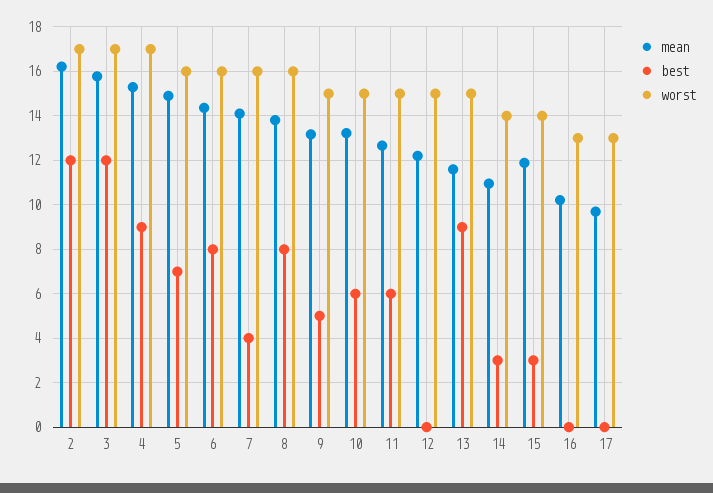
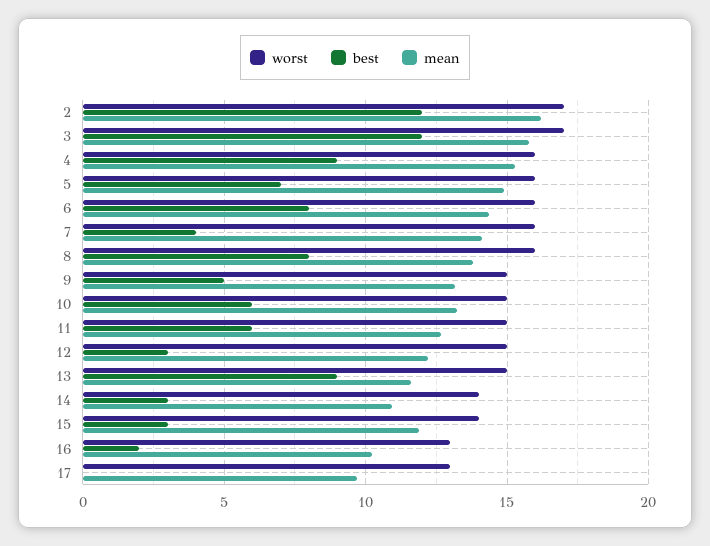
worst, 4: 17 -> 16
best, 12: 0 -> 3
best, 16: 0 -> 2

